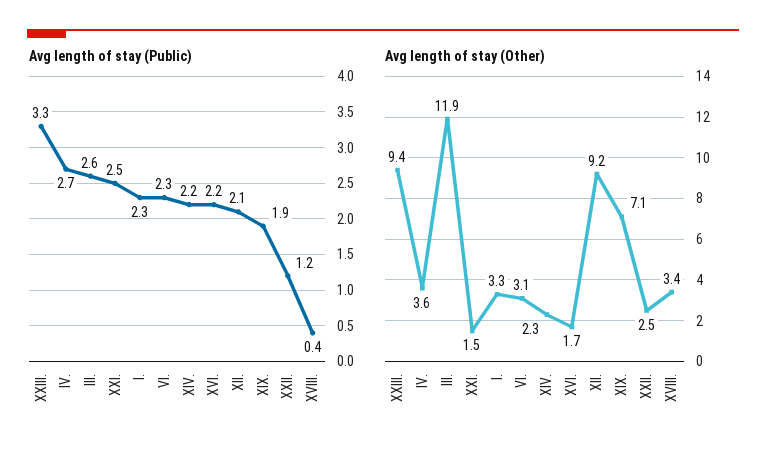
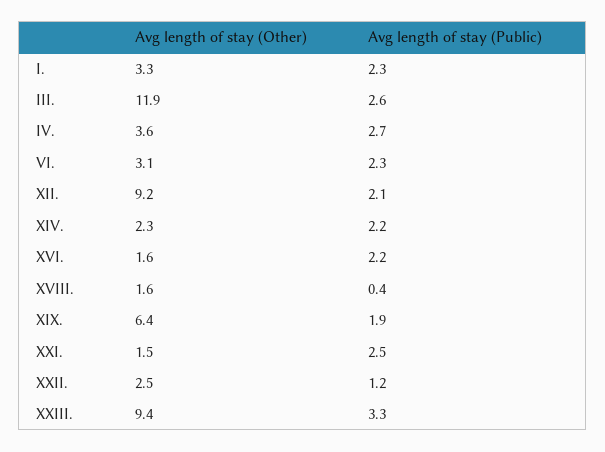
Avg length of stay (Other), XVI.: 1.7 -> 1.6
Avg length of stay (Other), XIX.: 7.1 -> 6.4
Avg length of stay (Other), XVIII.: 3.4 -> 1.6

